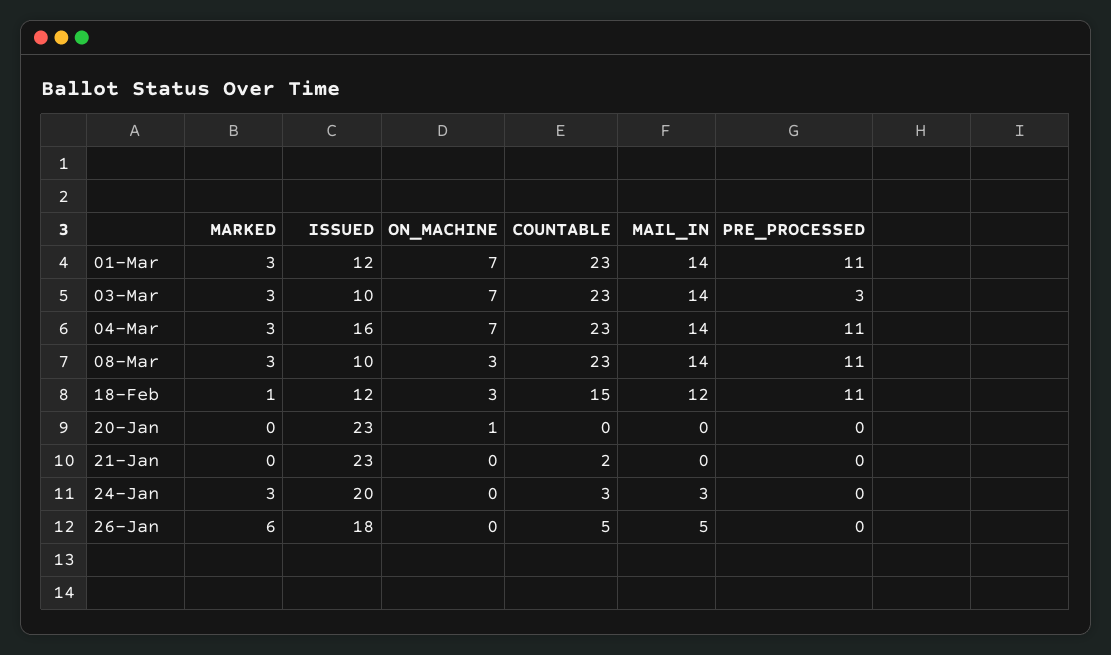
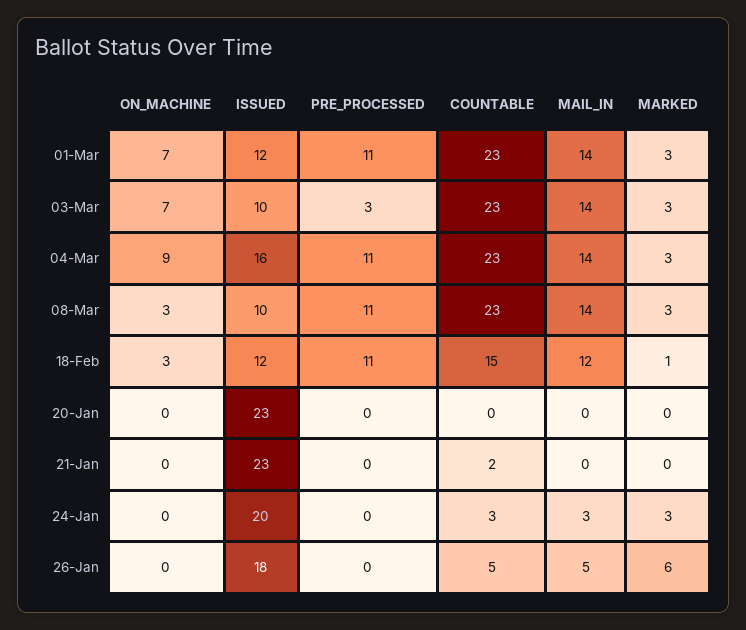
ON_MACHINE, 04-Mar: 7 -> 9
ON_MACHINE, 20-Jan: 1 -> 0

